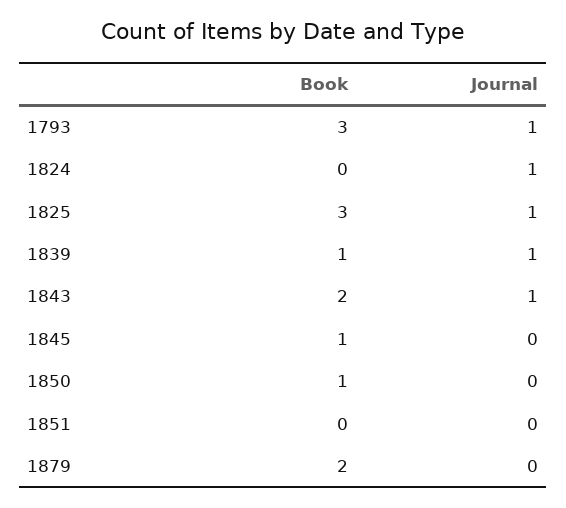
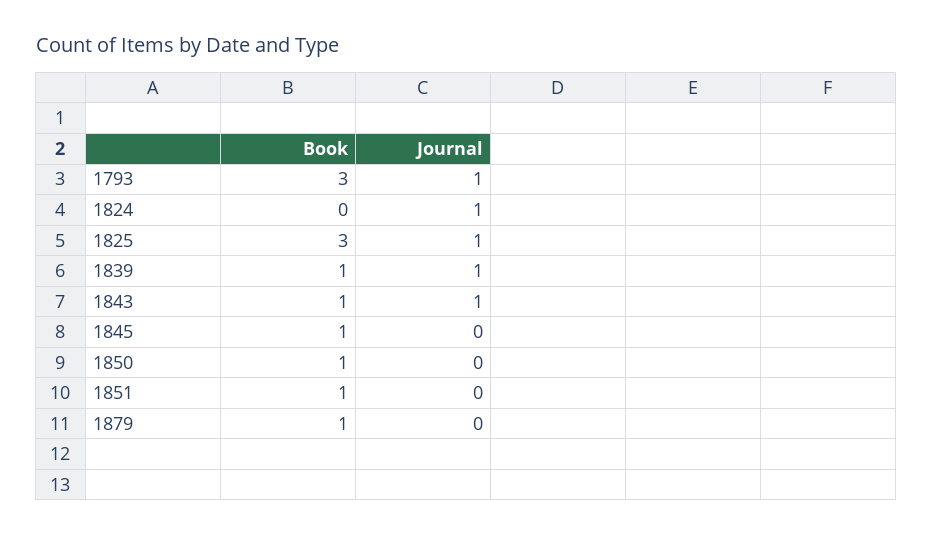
Book, 1843: 2 -> 1
Book, 1851: 0 -> 1
Book, 1879: 2 -> 1

